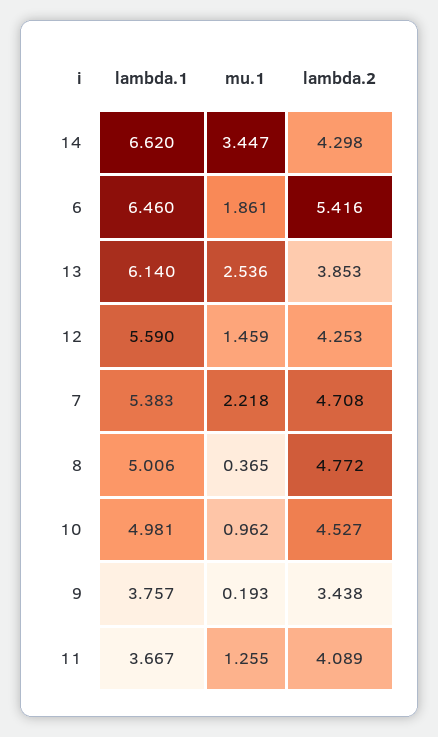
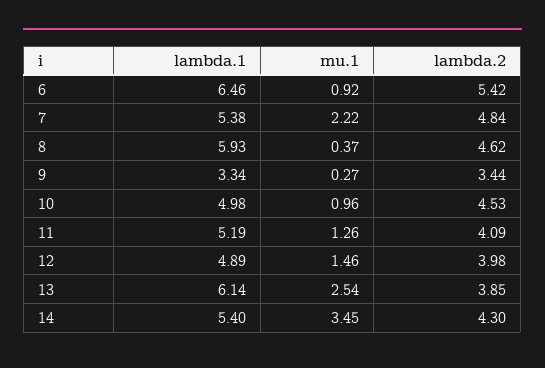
lambda.1, 14: 6.62 -> 5.4
mu.1, 6: 1.861 -> 0.92
lambda.1, 12: 5.59 -> 4.89
lambda.2, 12: 4.253 -> 3.98
lambda.2, 7: 4.708 -> 4.84
lambda.1, 8: 5.006 -> 5.93
lambda.2, 8: 4.772 -> 4.62
lambda.1, 9: 3.757 -> 3.34
mu.1, 9: 0.193 -> 0.27
lambda.1, 11: 3.667 -> 5.19

